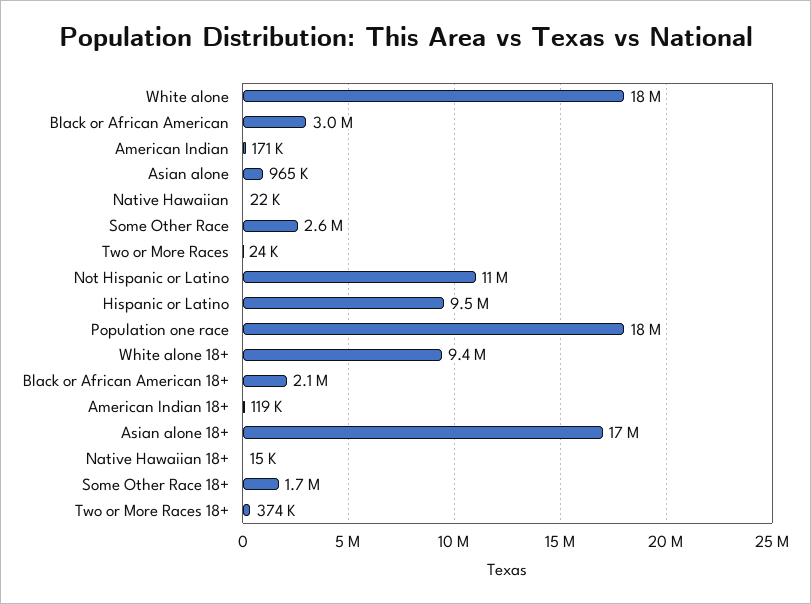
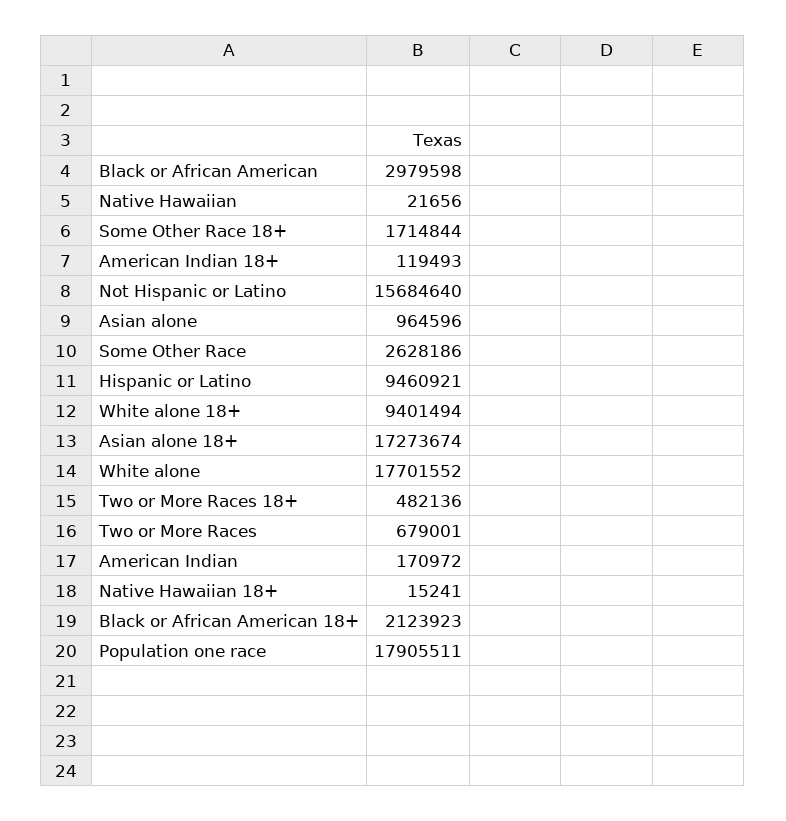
Two or More Races: 24000 -> 679001
Not Hispanic or Latino: 11000000 -> 15684640
Two or More Races 18+: 374000 -> 482136

